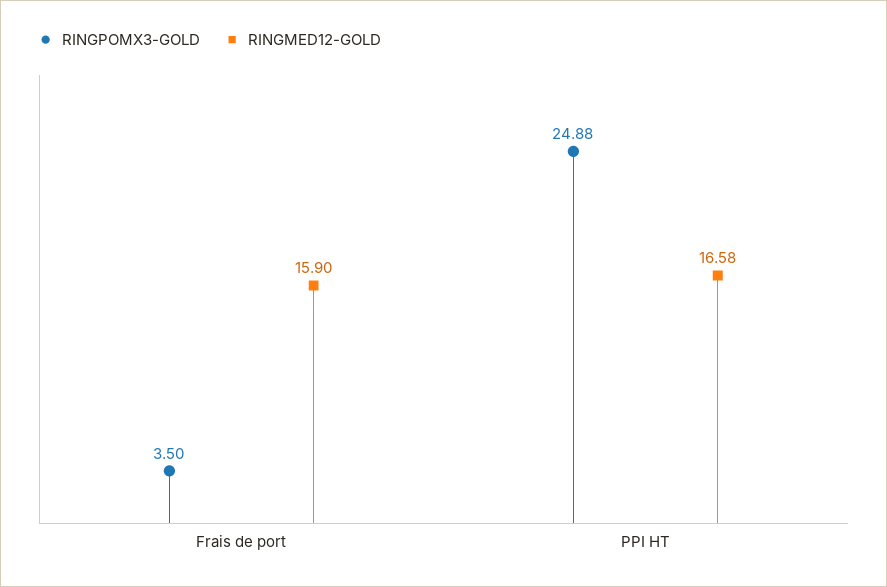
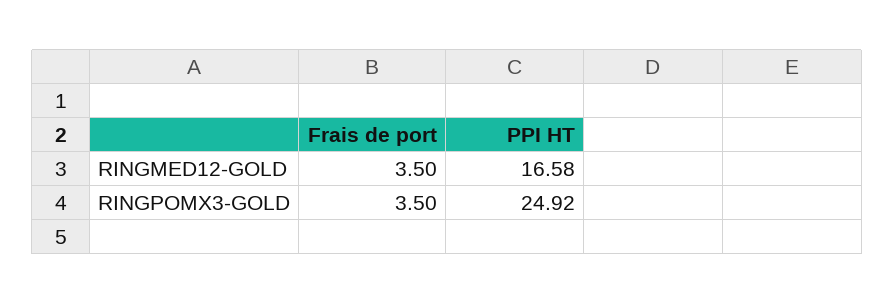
RINGMED12-GOLD, Frais de port: 15.9 -> 3.5
RINGPOMX3-GOLD, PPI HT: 24.88 -> 24.92

